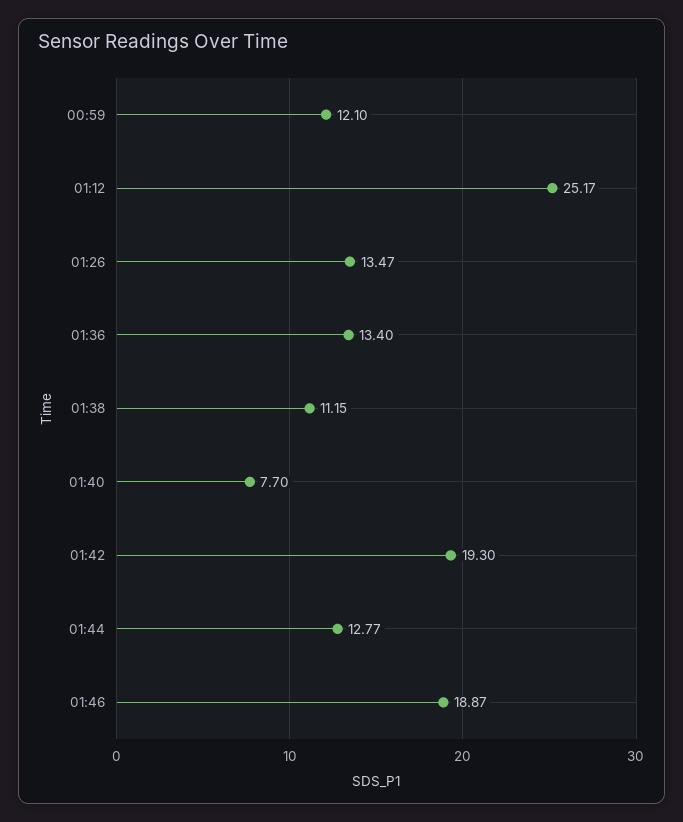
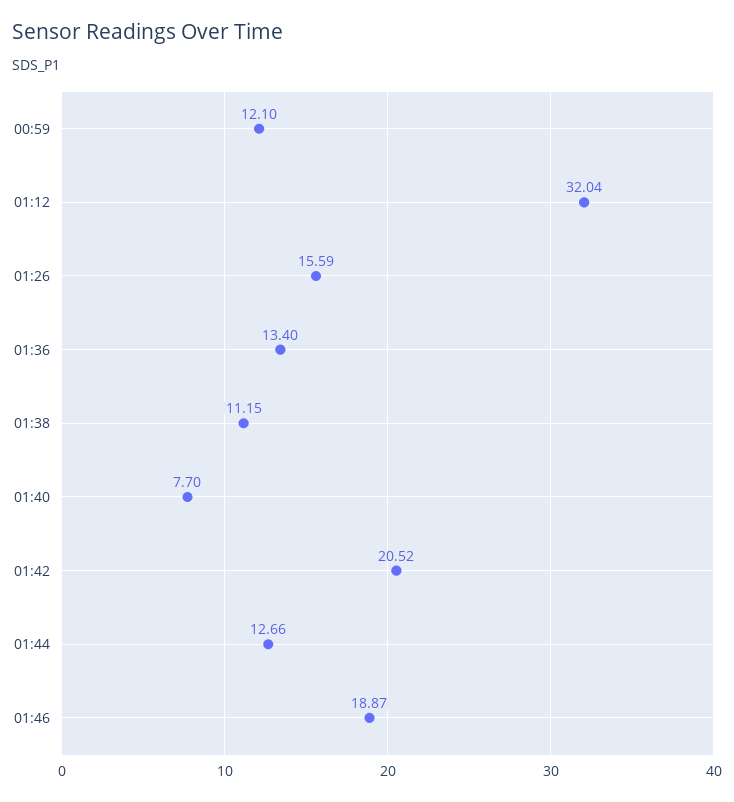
01:12: 25.17 -> 32.04
01:26: 13.47 -> 15.59
01:42: 19.3 -> 20.52
01:44: 12.77 -> 12.66

